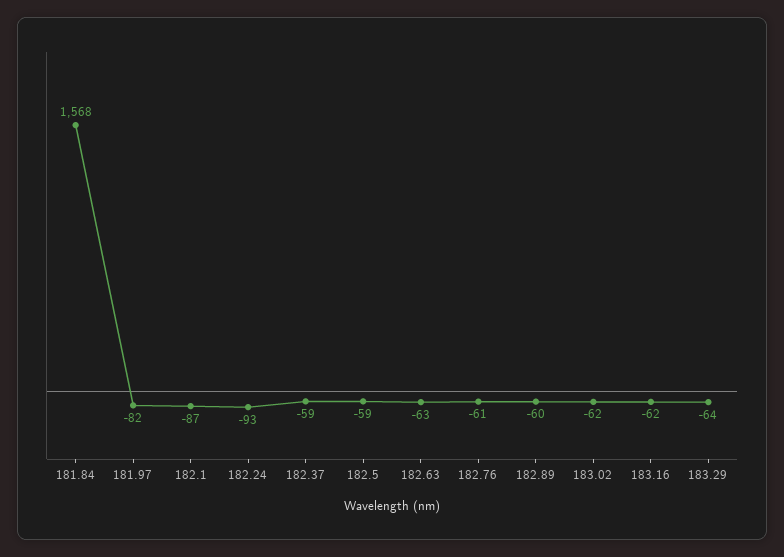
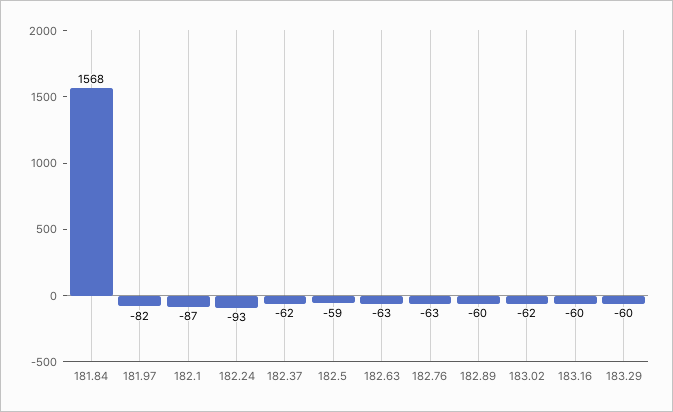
182.37: -59 -> -62
182.76: -61 -> -63
183.16: -62 -> -60
183.29: -64 -> -60

